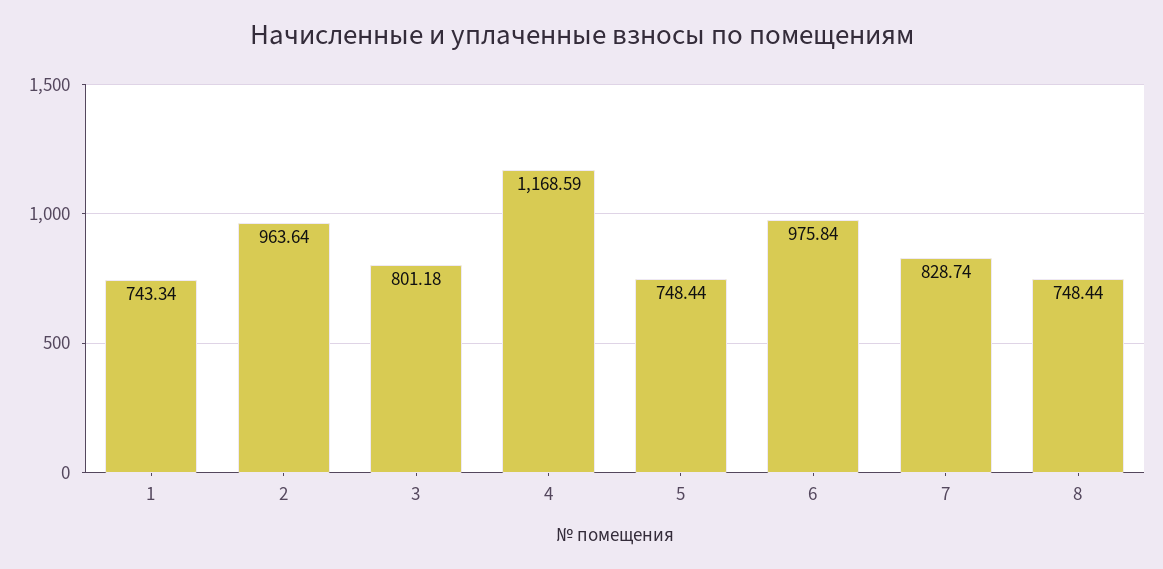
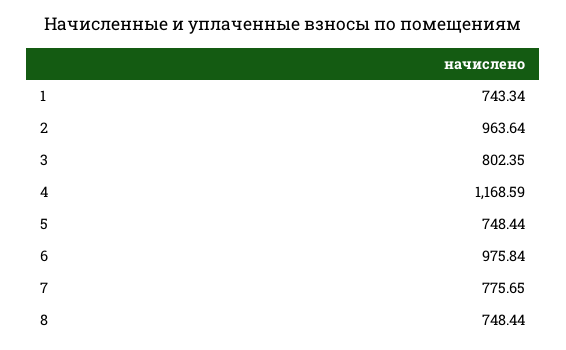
3: 801.18 -> 802.35
7: 828.74 -> 775.65

